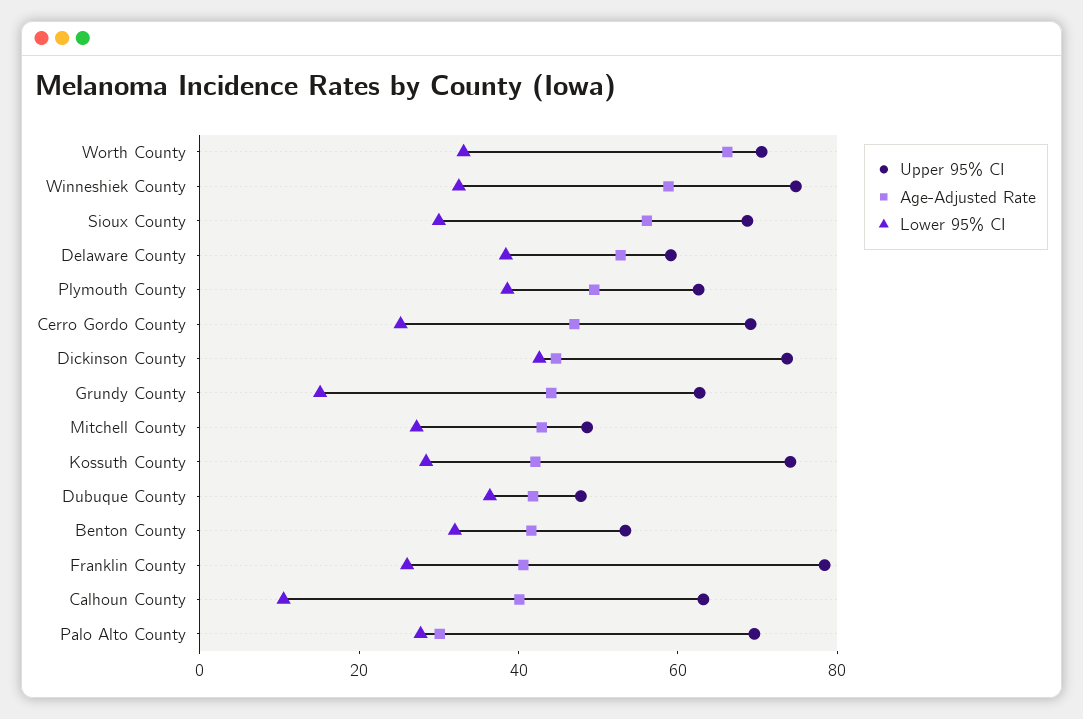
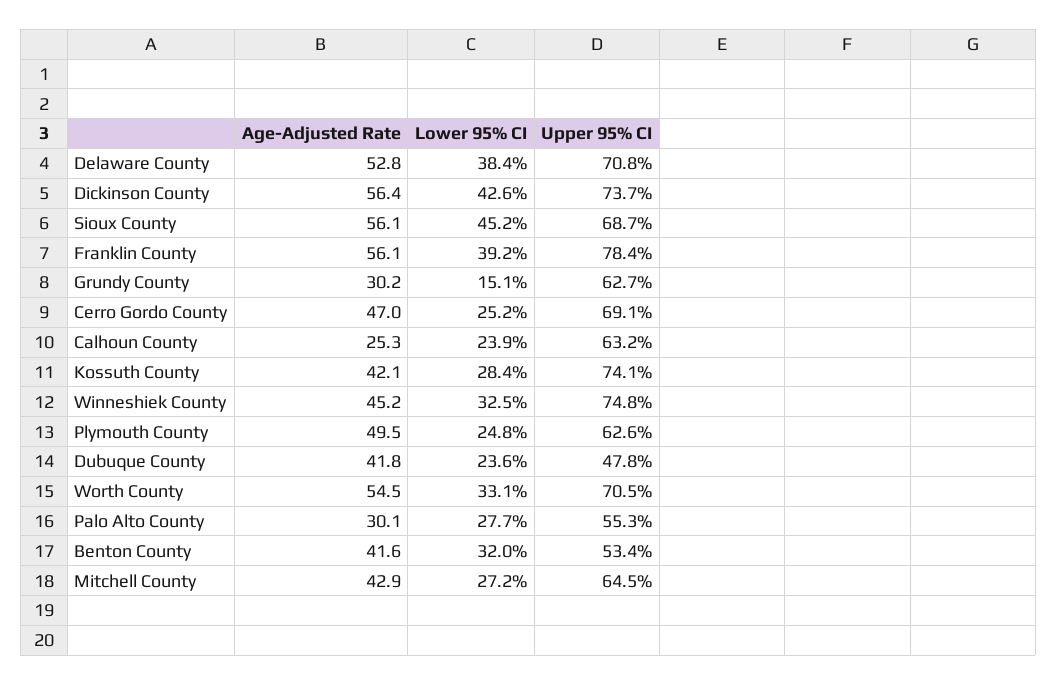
Age-Adjusted Rate, Worth County: 65 -> 54.5
Age-Adjusted Rate, Winneshiek County: 60 -> 45.2
Lower 95% CI, Sioux County: 30 -> 45.2
Upper 95% CI, Delaware County: 60 -> 70.8
Lower 95% CI, Plymouth County: 40 -> 24.8
Age-Adjusted Rate, Dickinson County: 45 -> 56.4
Age-Adjusted Rate, Grundy County: 45 -> 30.2
Upper 95% CI, Mitchell County: 50 -> 64.5
Lower 95% CI, Dubuque County: 35 -> 23.6
Age-Adjusted Rate, Franklin County: 40 -> 56.1
Lower 95% CI, Franklin County: 25 -> 39.2
Age-Adjusted Rate, Calhoun County: 40 -> 25.3
Lower 95% CI, Calhoun County: 10 -> 23.9
Upper 95% CI, Palo Alto County: 70 -> 55.3

